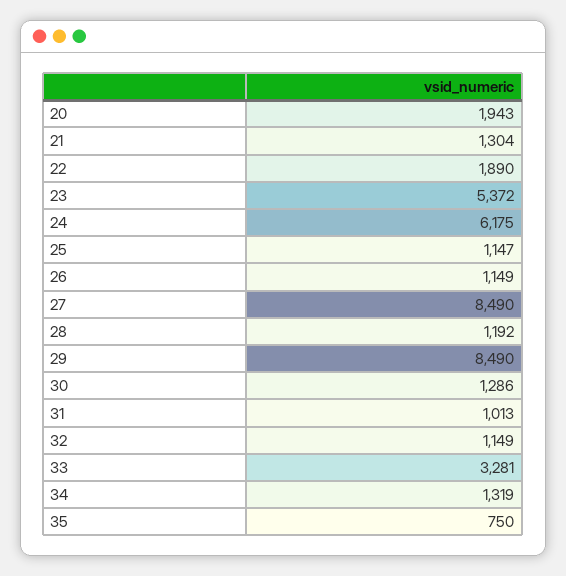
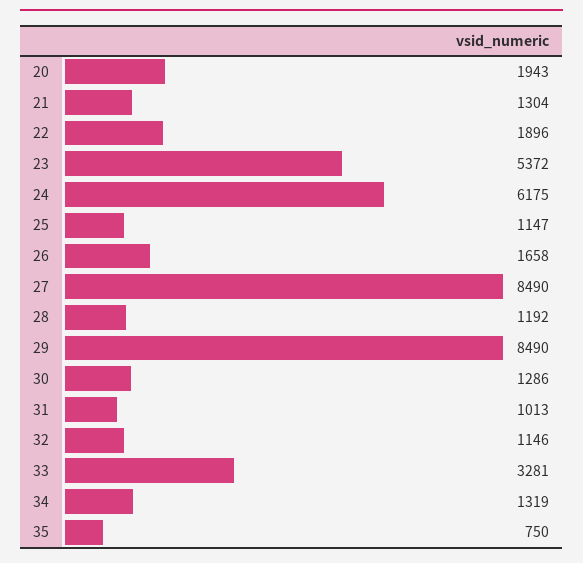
22: 1890 -> 1896
26: 1149 -> 1658
32: 1149 -> 1146

